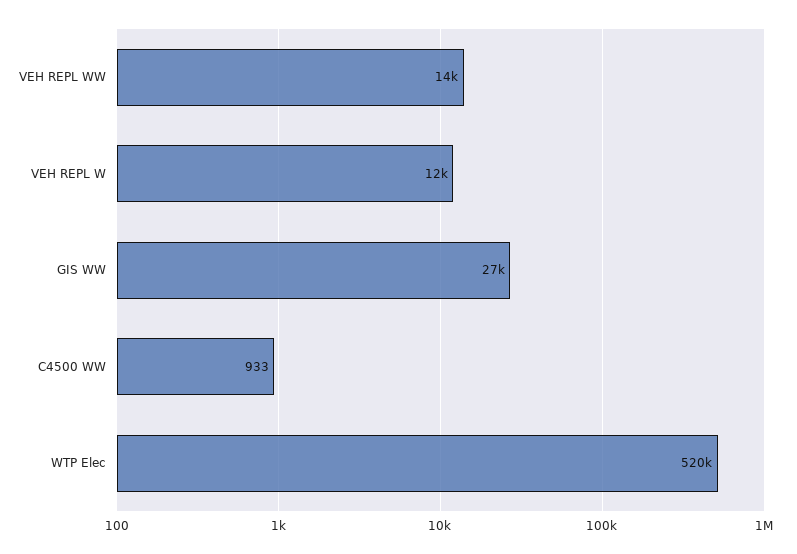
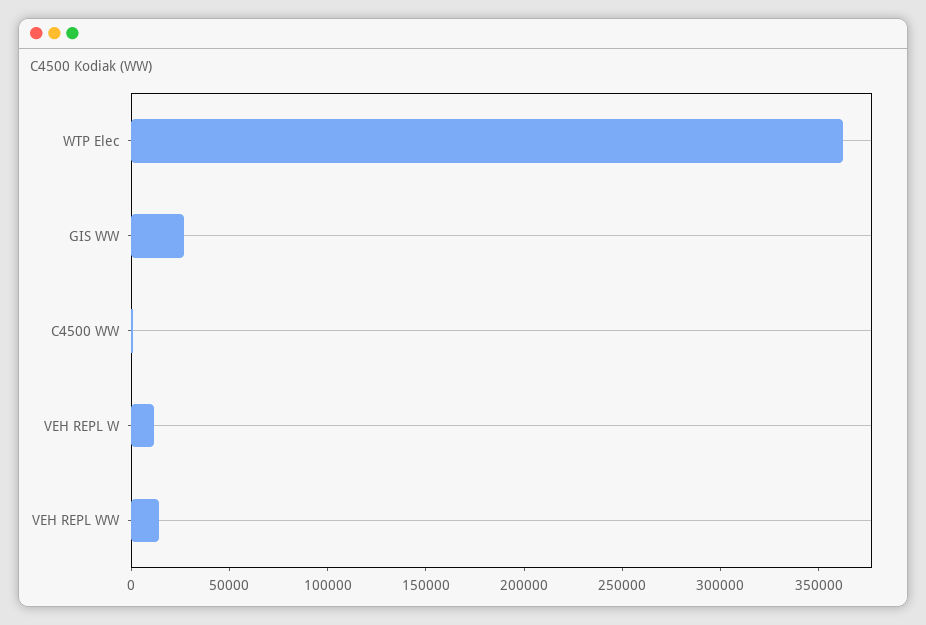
WTP Elec: 520000 -> 360000

